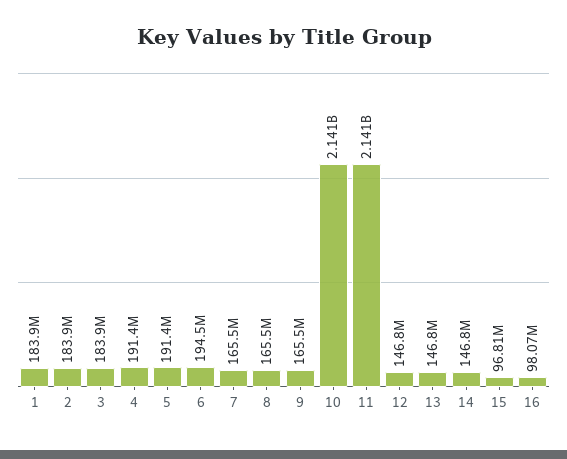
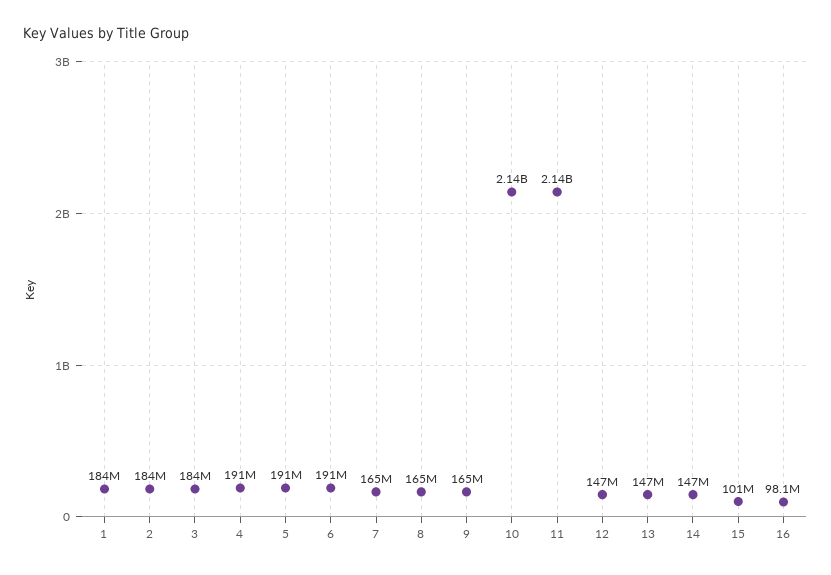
6: 194500000 -> 191000000
15: 96810000 -> 101000000

